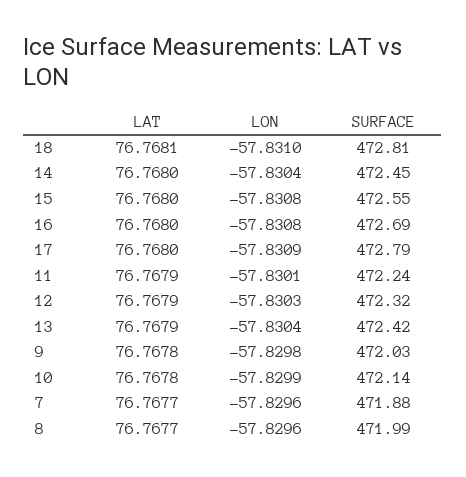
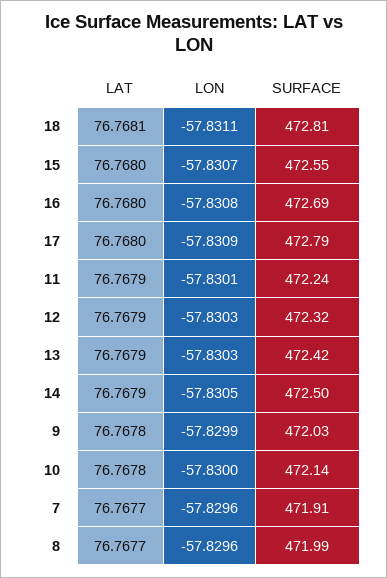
LON, 18: -57.831 -> -57.8311
LAT, 14: 76.768 -> 76.7679
LON, 14: -57.8304 -> -57.8305
SURFACE, 14: 472.45 -> 472.5
LON, 15: -57.8308 -> -57.8307
LON, 13: -57.8304 -> -57.8303
LON, 9: -57.8298 -> -57.8299
LON, 10: -57.8299 -> -57.83
SURFACE, 7: 471.88 -> 471.91

